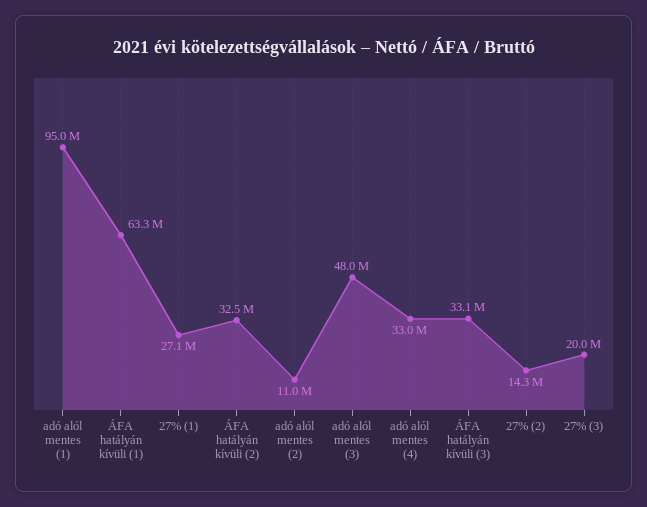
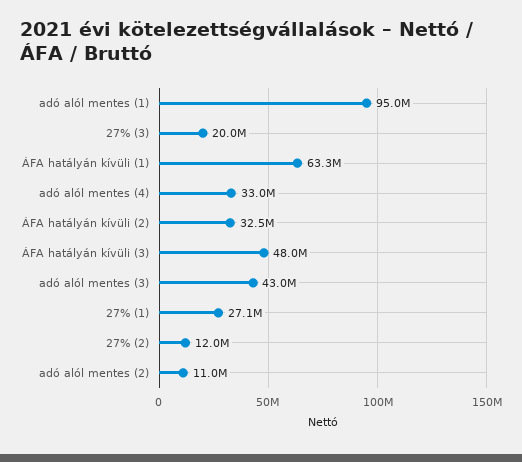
adó alól mentes (3): 48000000 -> 43000000
ÁFA hatályán kívüli (3): 33100000 -> 48000000
27% (2): 14300000 -> 12000000

